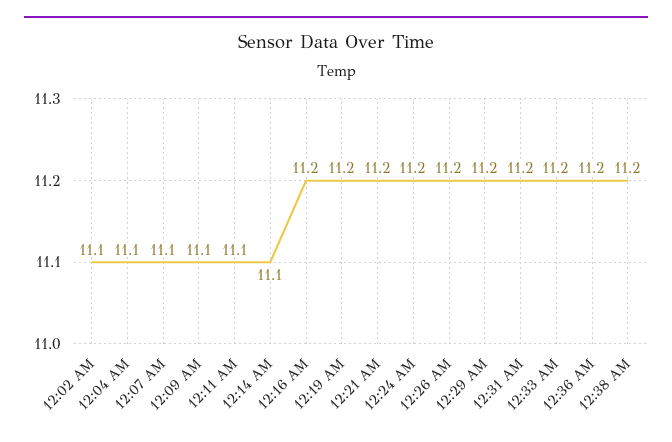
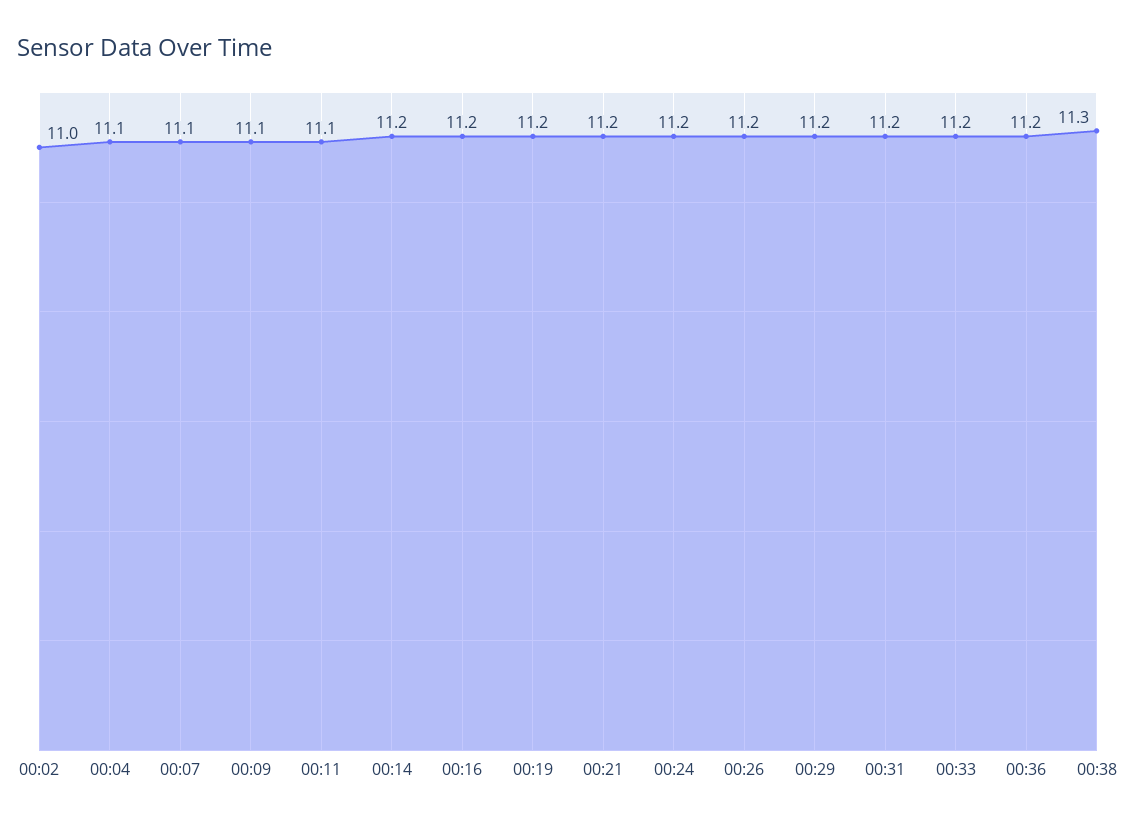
12:02 AM: 11.1 -> 11
12:14 AM: 11.1 -> 11.2
12:38 AM: 11.2 -> 11.3

